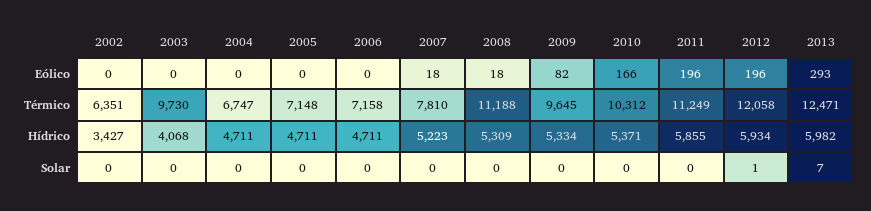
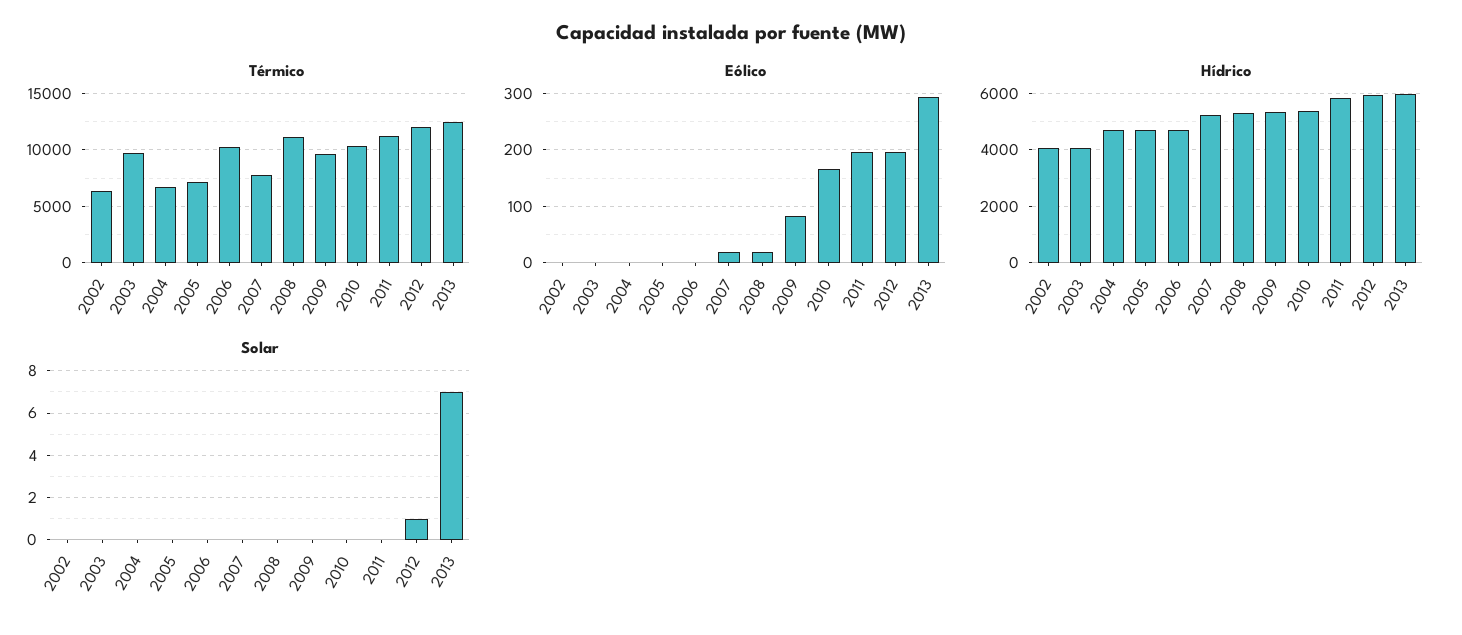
Térmico, 2006: 7158 -> 10000
Hídrico, 2002: 3427 -> 4000

